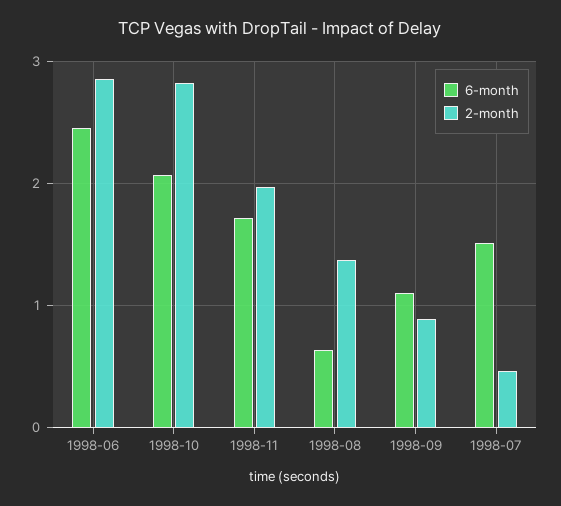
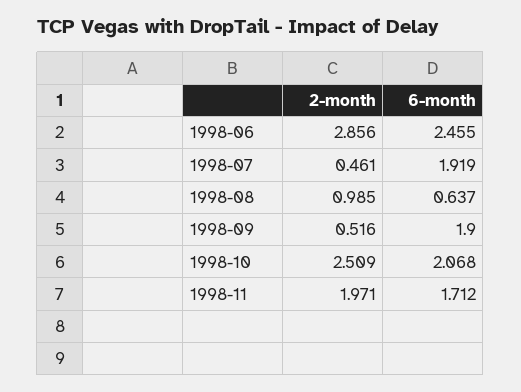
2-month, 1998-10: 2.8 -> 2.509
2-month, 1998-08: 1.4 -> 0.985
6-month, 1998-09: 1.1 -> 1.9
2-month, 1998-09: 0.9 -> 0.516
6-month, 1998-07: 1.5 -> 1.919

